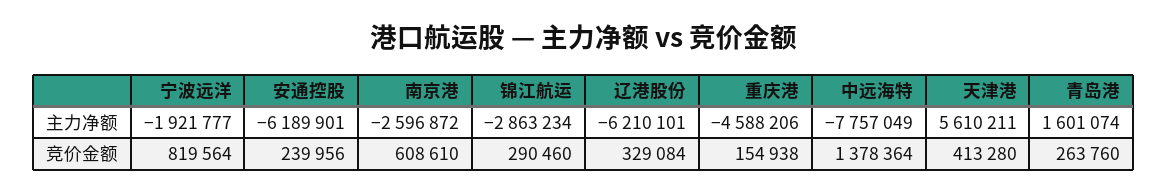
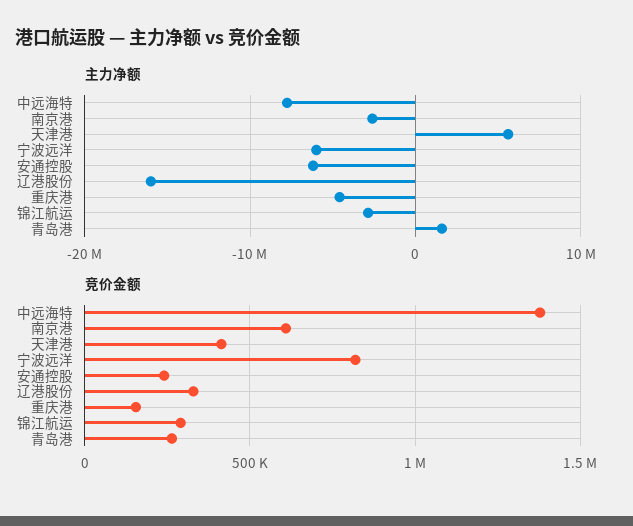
主力净额, 宁波远洋: -1921777 -> -6000000
主力净额, 辽港股份: -6210101 -> -16000000

